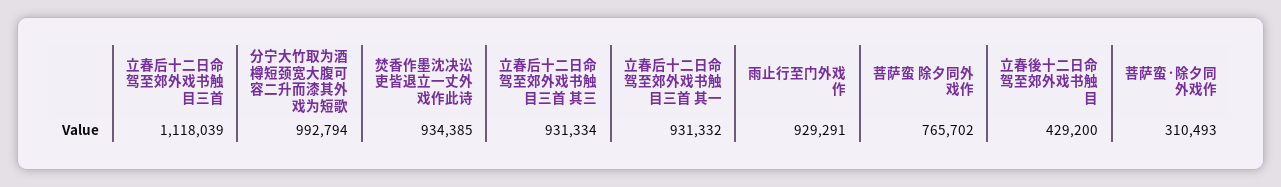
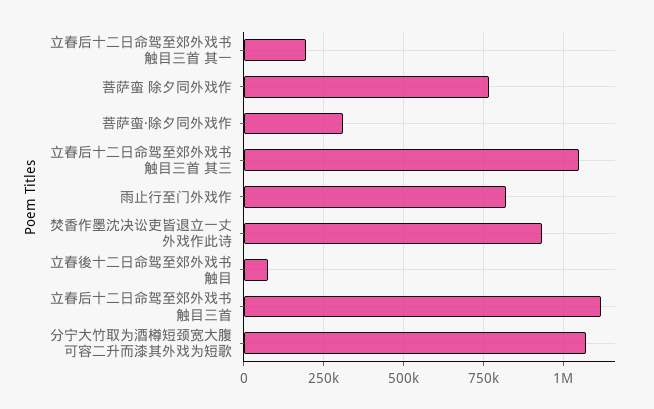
分宁大竹取为酒樽短颈宽大腹可容二升而漆其外戏为短歌: 992794 -> 1075000
立春后十二日命驾至郊外戏书触目三首 其三: 931334 -> 1050000
立春后十二日命驾至郊外戏书触目三首 其一: 931332 -> 200000
雨止行至门外戏作: 929291 -> 825000
立春後十二日命驾至郊外戏书触目: 429200 -> 75000

